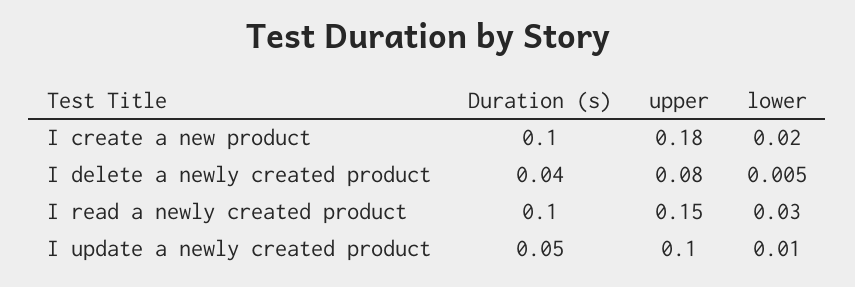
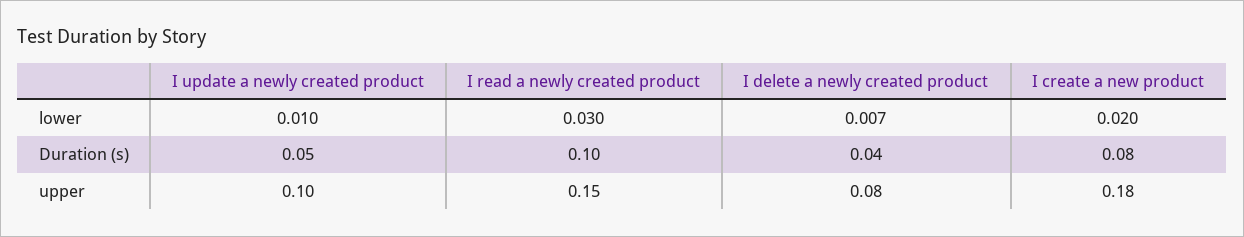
Duration (s), I create a new product: 0.1 -> 0.08
lower, I delete a newly created product: 0.005 -> 0.007

